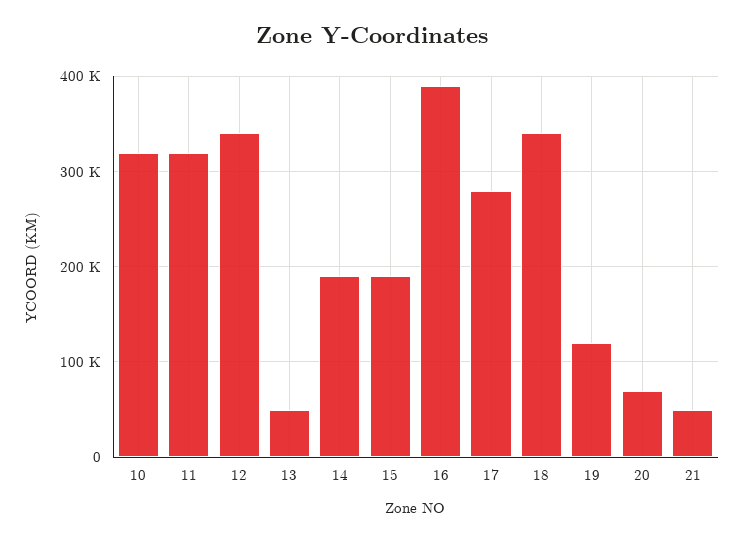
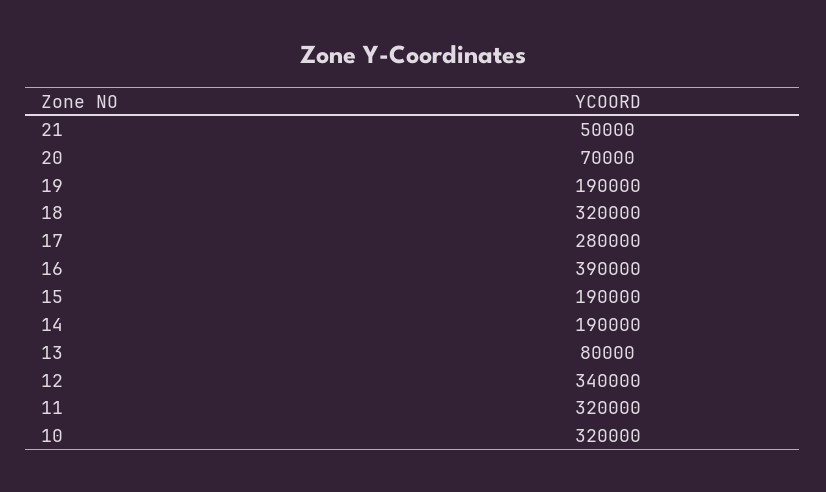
13: 50000 -> 80000
18: 340000 -> 320000
19: 120000 -> 190000

